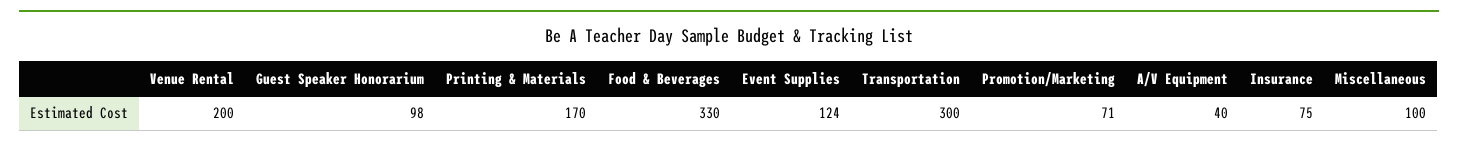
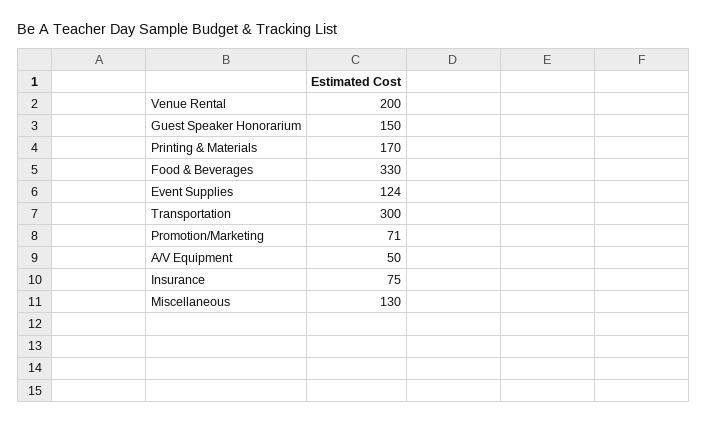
Guest Speaker Honorarium: 98 -> 150
A/V Equipment: 40 -> 50
Miscellaneous: 100 -> 130

